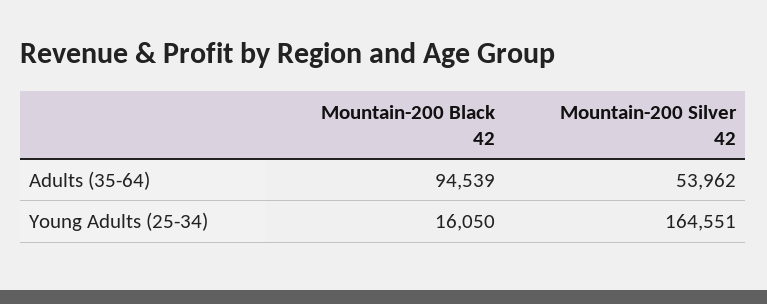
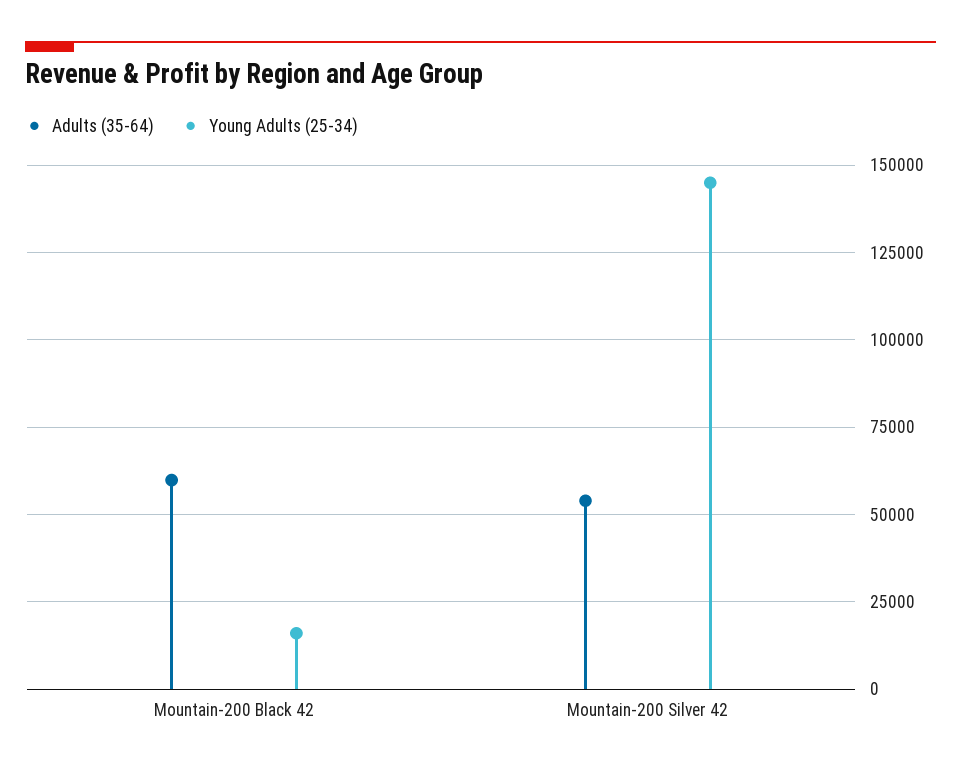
Adults (35-64), Mountain-200 Black 42: 94539 -> 60000
Young Adults (25-34), Mountain-200 Silver 42: 164551 -> 145000

